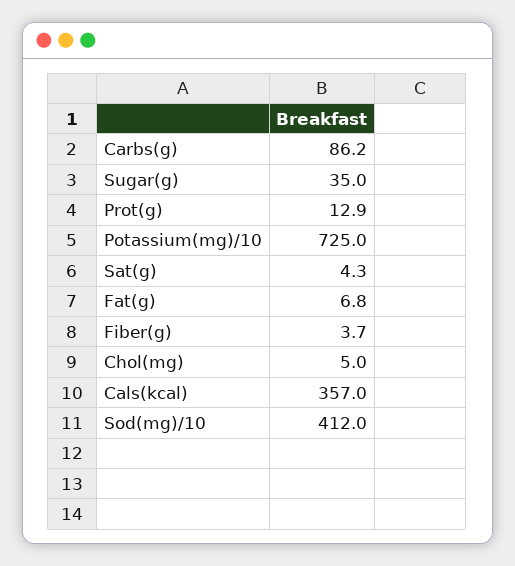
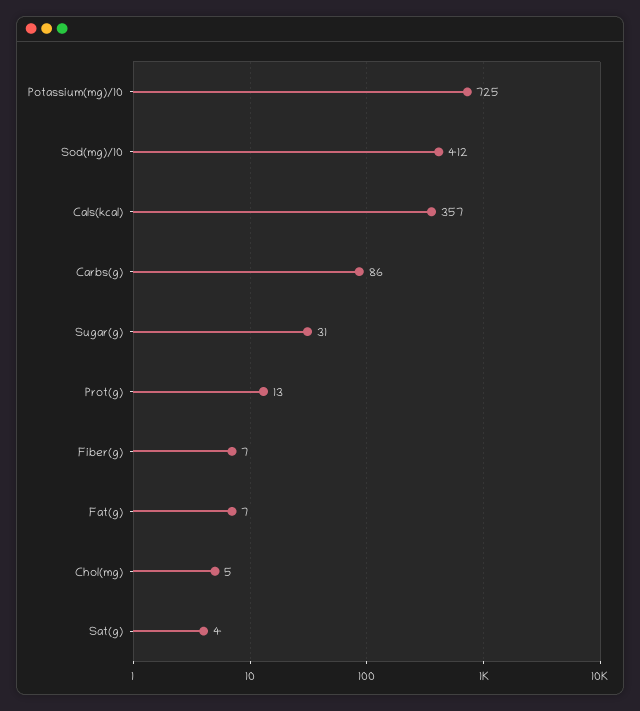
Sugar(g): 35 -> 31
Fiber(g): 3.7 -> 7

